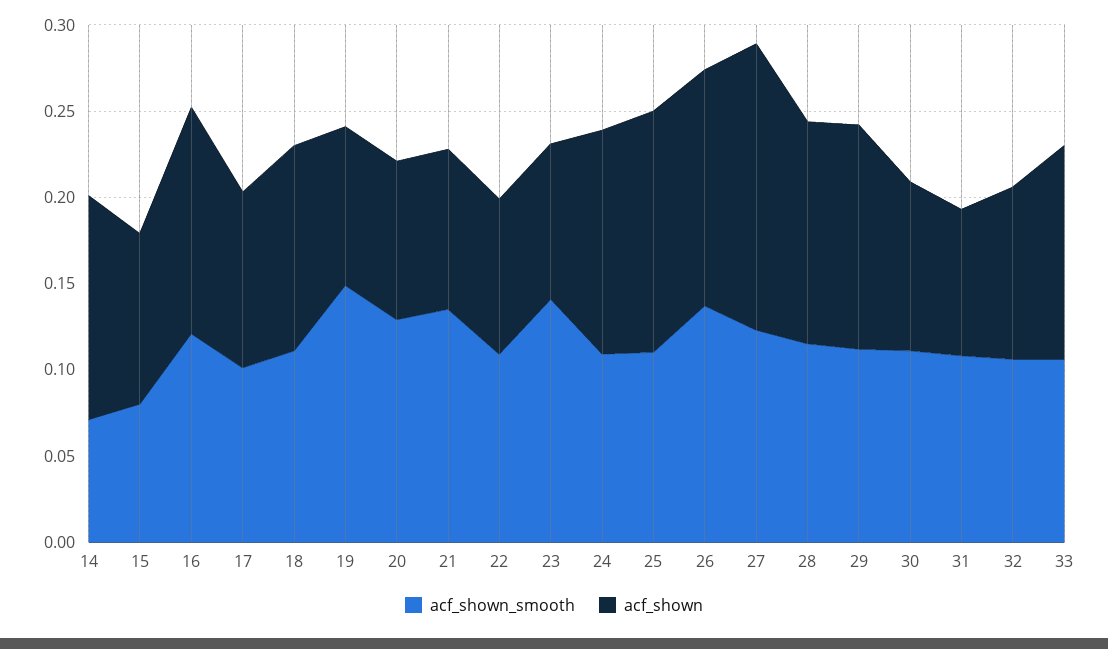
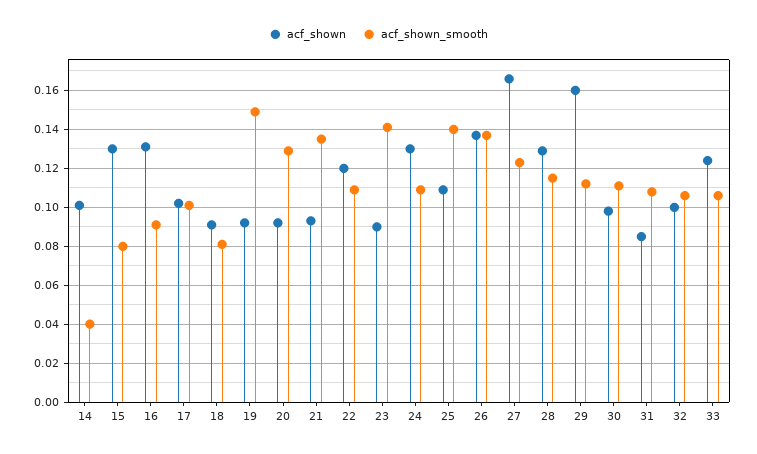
acf_shown_smooth, 14: 0.07 -> 0.04
acf_shown, 14: 0.13 -> 0.1
acf_shown, 15: 0.1 -> 0.13
acf_shown_smooth, 16: 0.12 -> 0.09
acf_shown_smooth, 18: 0.11 -> 0.08
acf_shown, 18: 0.12 -> 0.09
acf_shown, 22: 0.09 -> 0.12
acf_shown_smooth, 25: 0.11 -> 0.14
acf_shown, 25: 0.14 -> 0.11
acf_shown, 29: 0.13 -> 0.16

